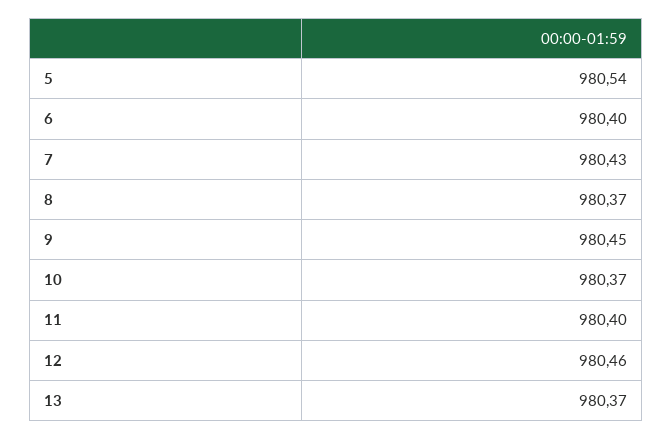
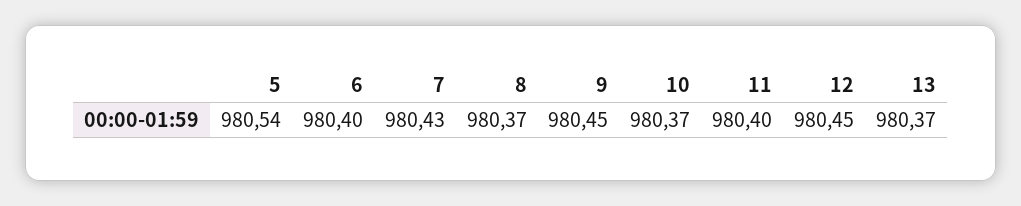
12: 980.46 -> 980.45

